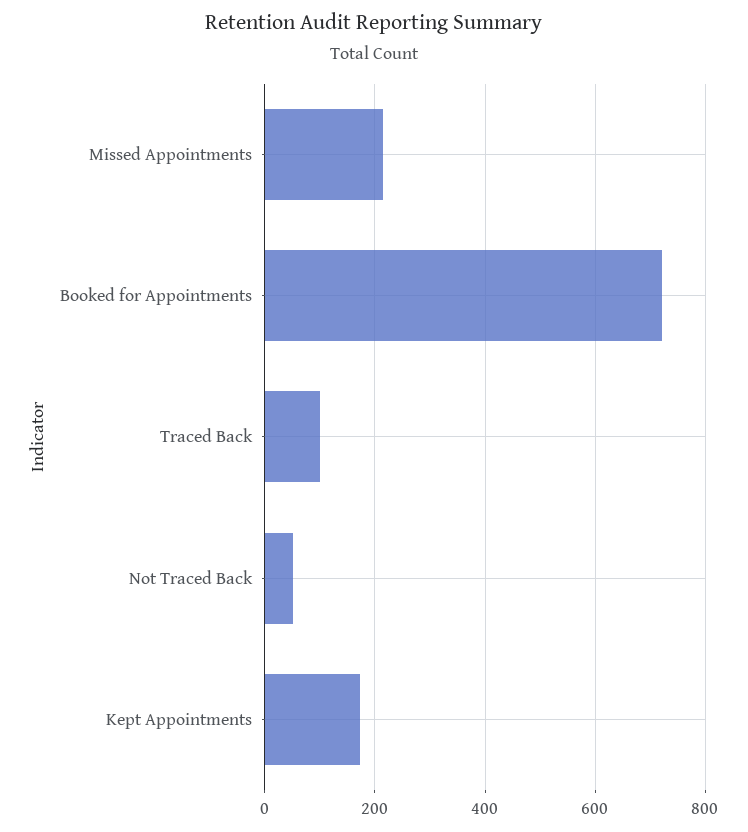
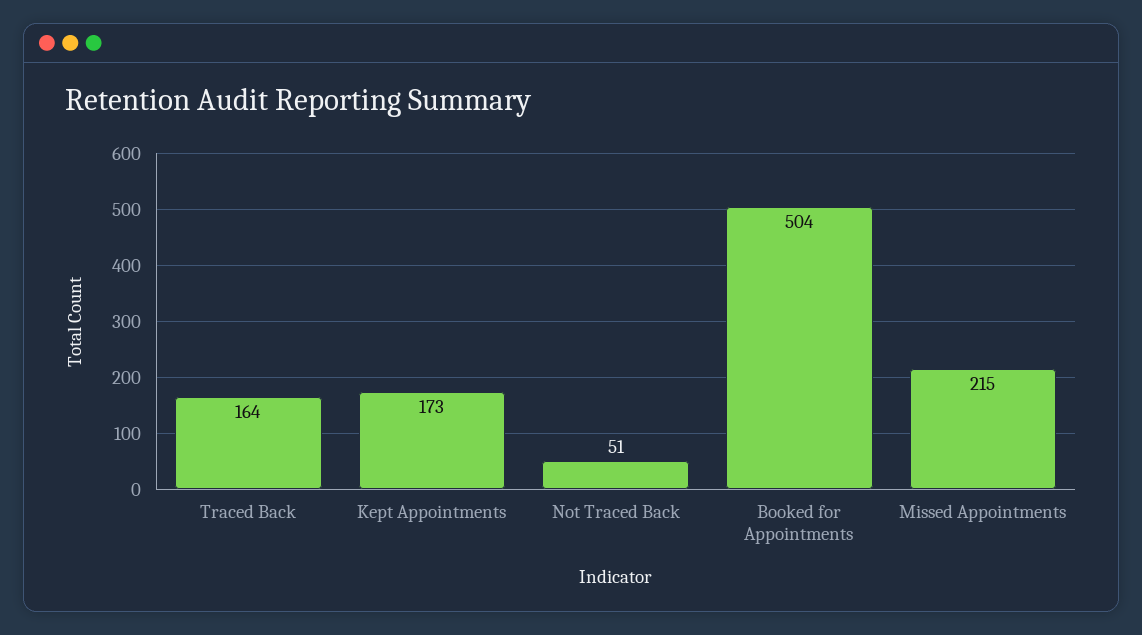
Booked for Appointments: 720 -> 504
Traced Back: 100 -> 164

